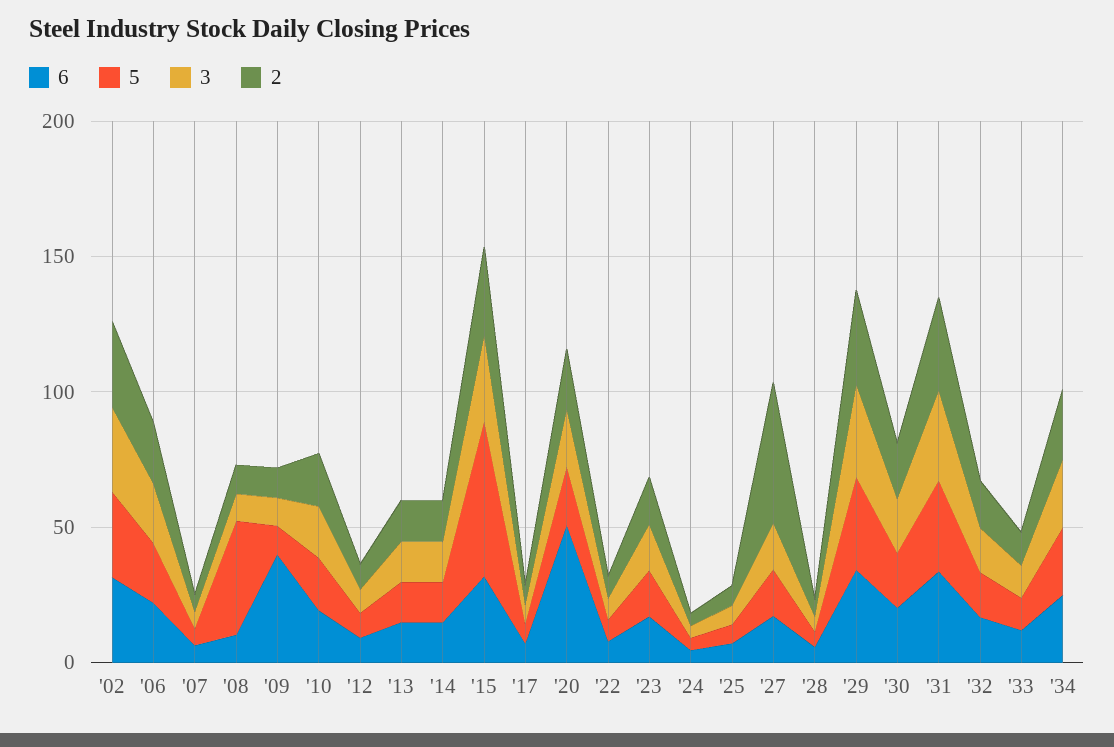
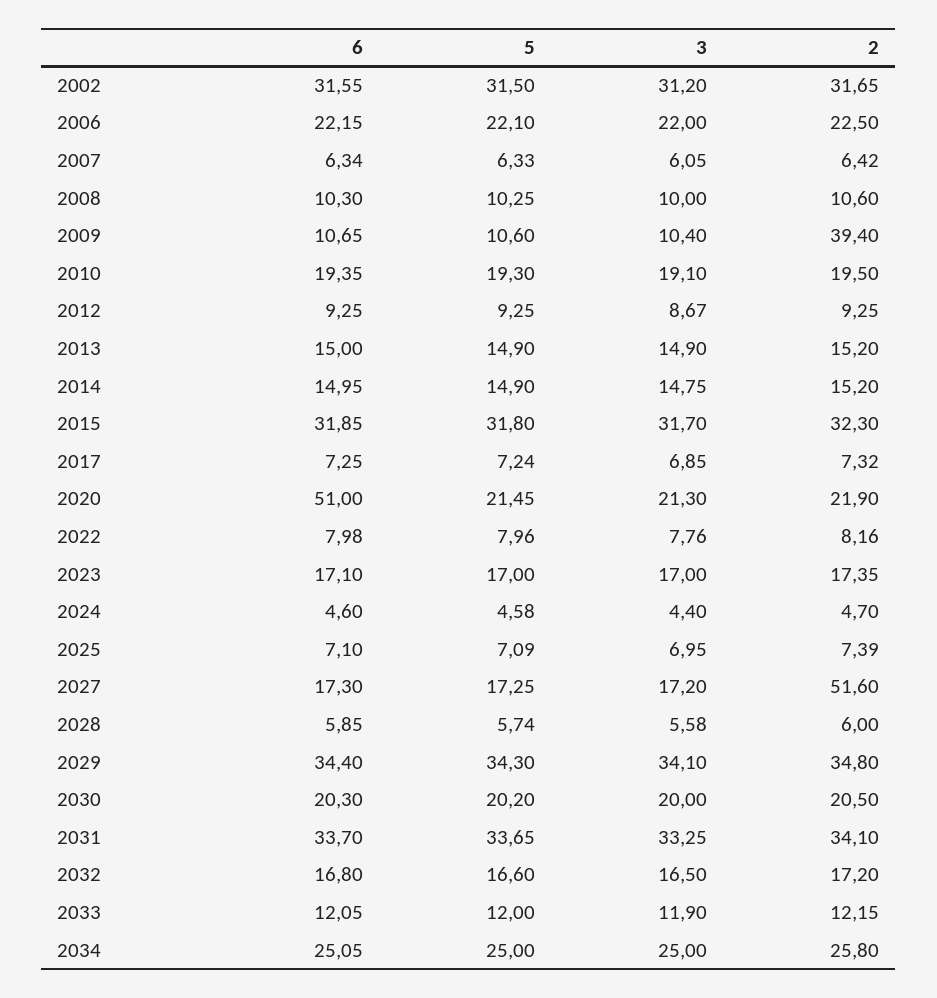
5, '08: 40 -> 10.25
6, '09: 40 -> 10.65
2, '09: 10 -> 39.4
5, '15: 60 -> 31.8

